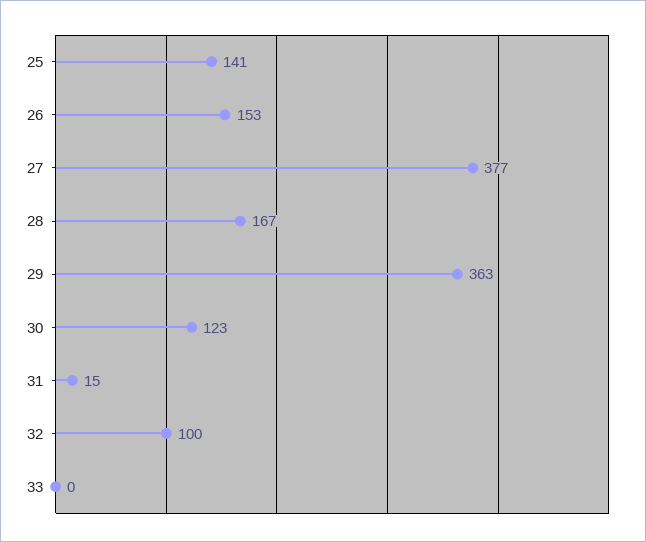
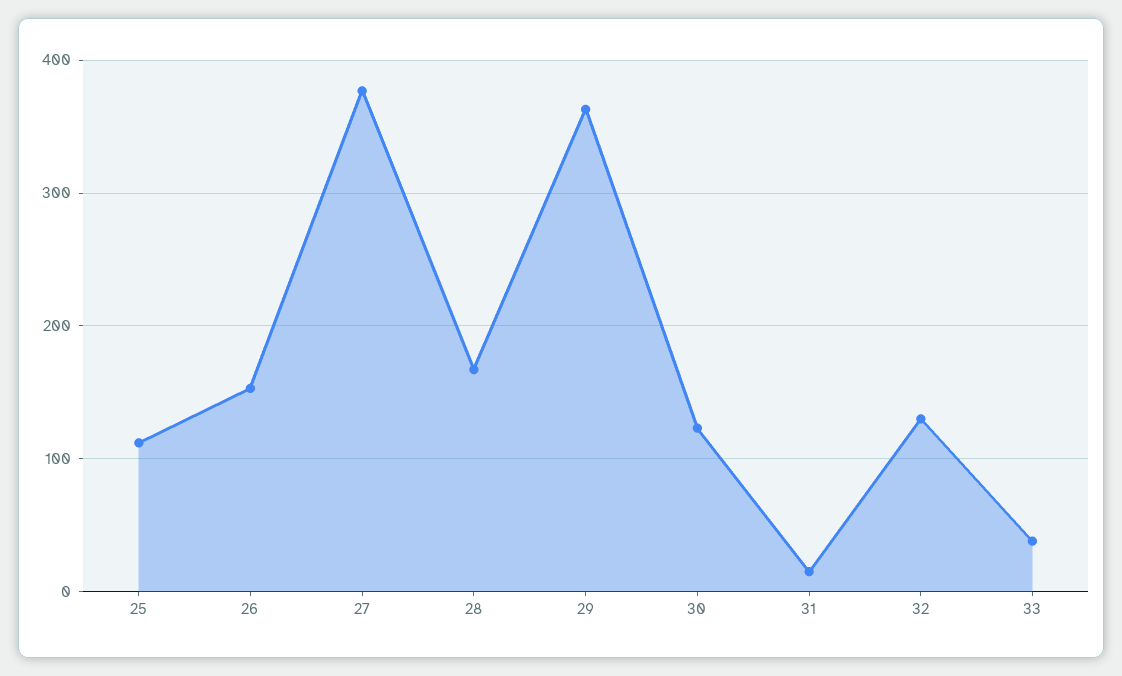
25: 141 -> 110
32: 100 -> 130
33: 0 -> 40

